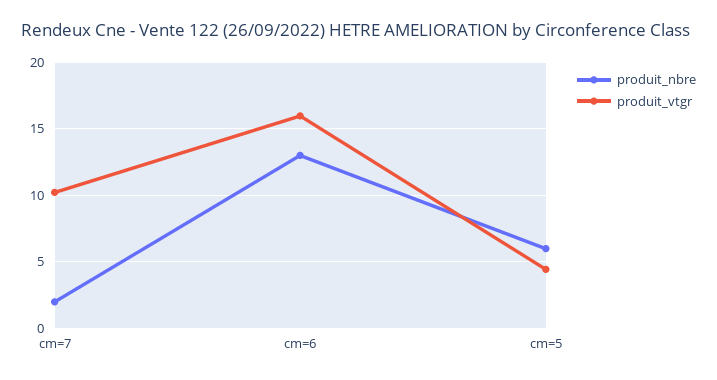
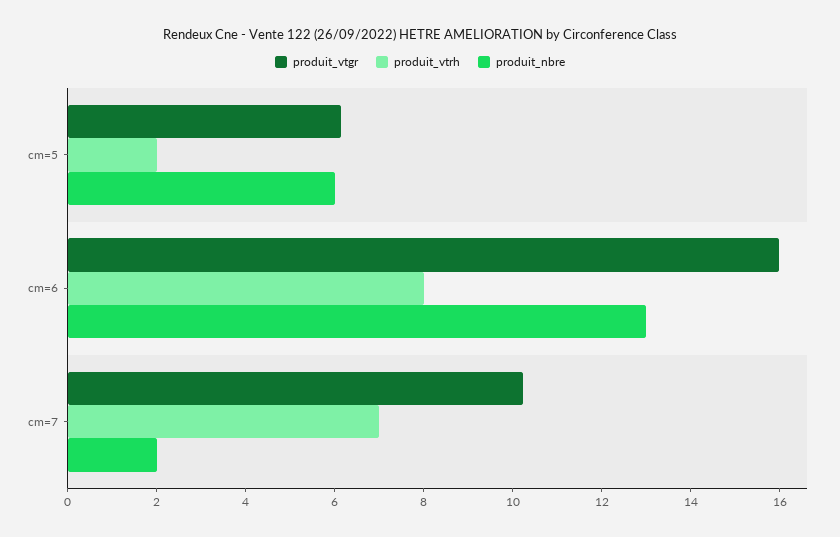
produit_vtgr, cm=5: 4.5 -> 6
produit_vtrh, cm=5: none -> 2
produit_vtrh, cm=6: none -> 8
produit_vtrh, cm=7: none -> 7

